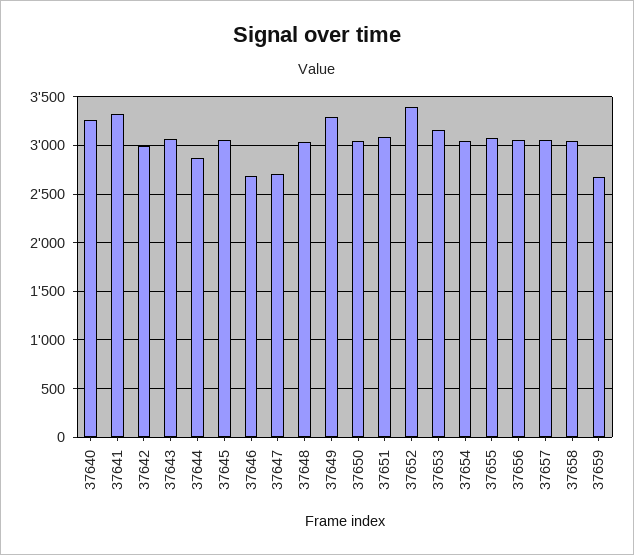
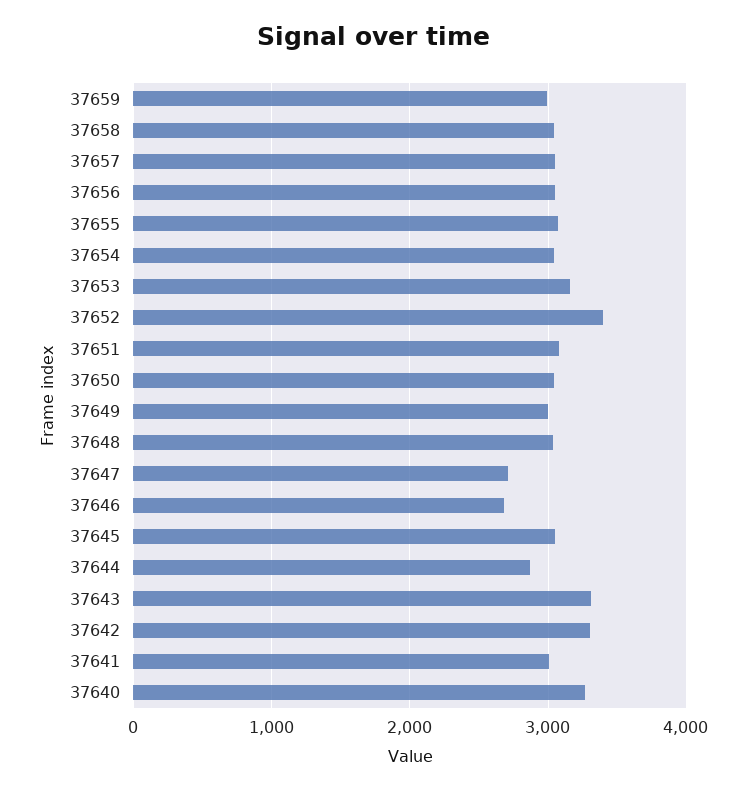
37641: 3300 -> 3000
37642: 3000 -> 3300
37643: 3100 -> 3300
37649: 3300 -> 3000
37659: 2700 -> 3000

